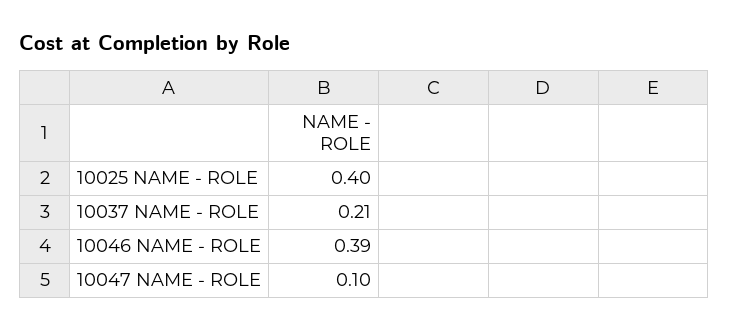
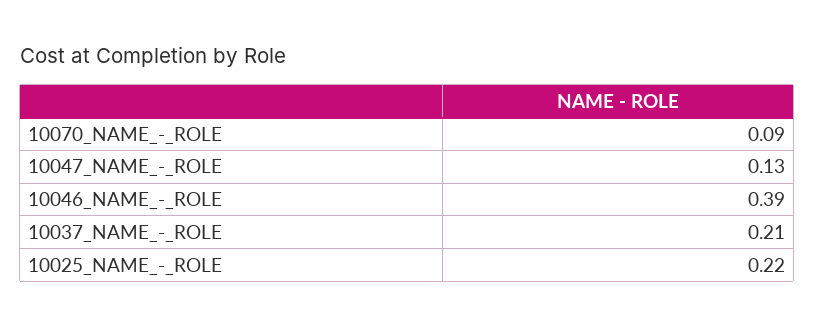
10025 NAME - ROLE: 0.4 -> 0.22
10047 NAME - ROLE: 0.1 -> 0.13
10070_NAME_-_ROLE: none -> 0.09

